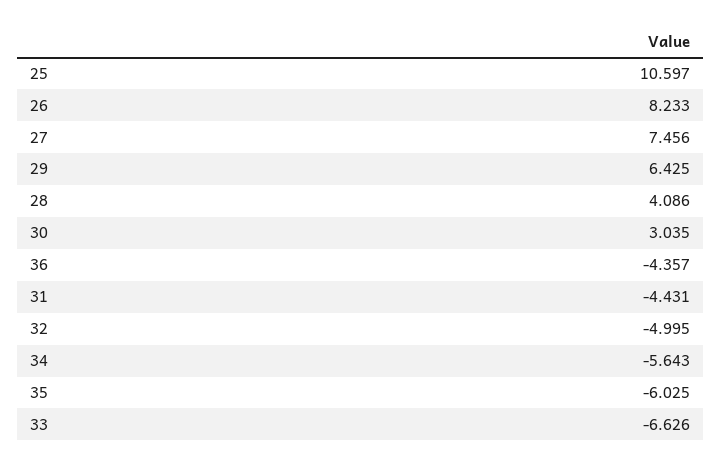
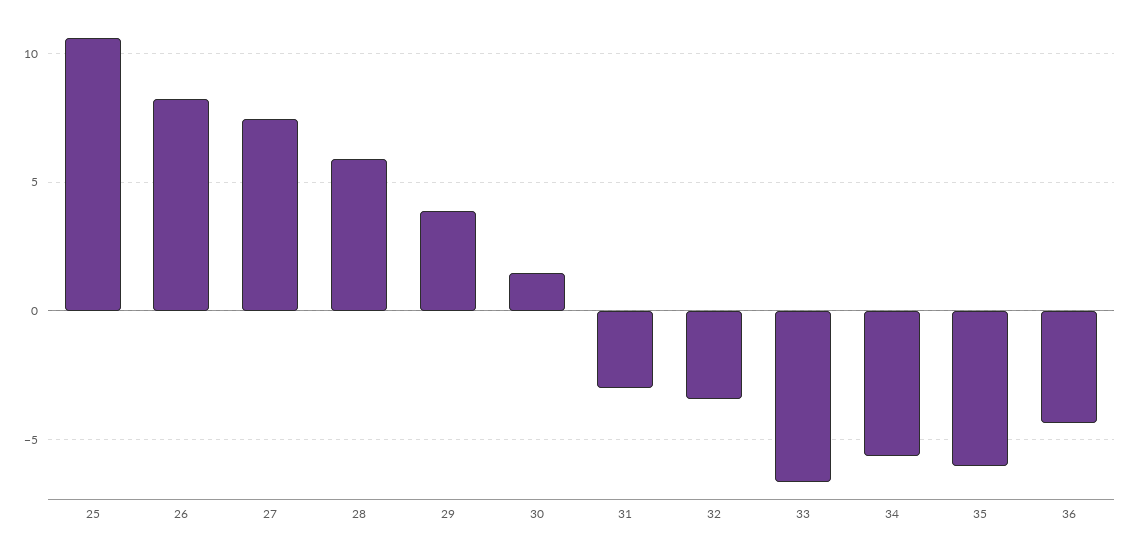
29: 6.425 -> 4
28: 4.086 -> 6
30: 3.035 -> 1.5
31: -4.431 -> -3
32: -4.995 -> -3.5

